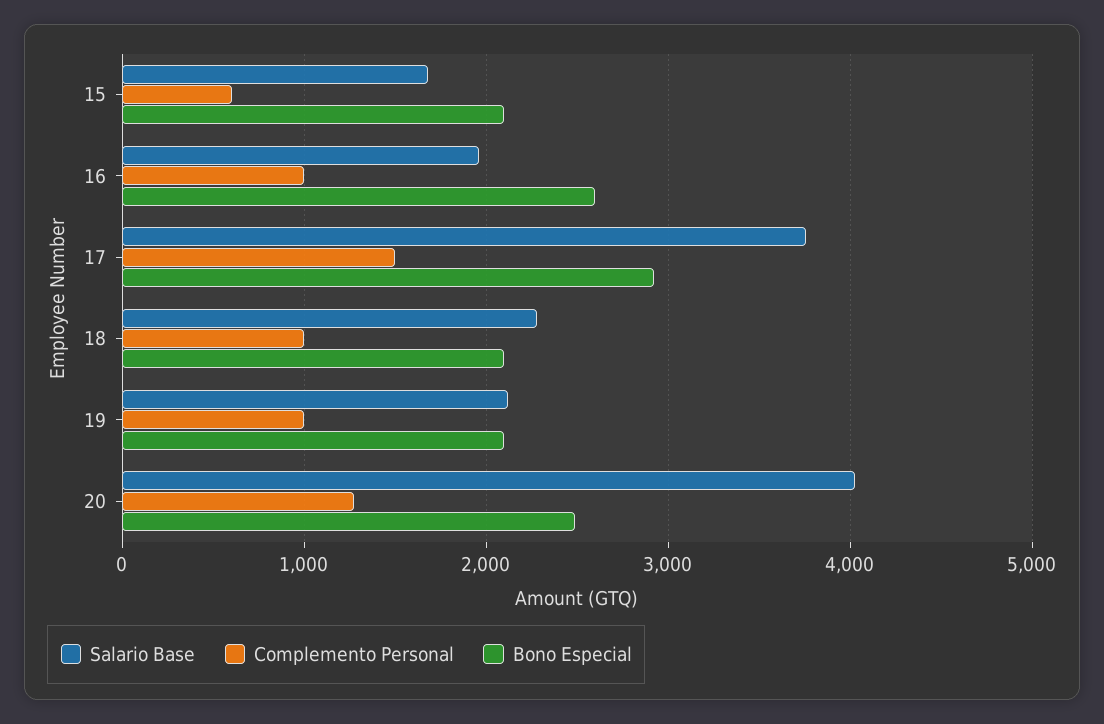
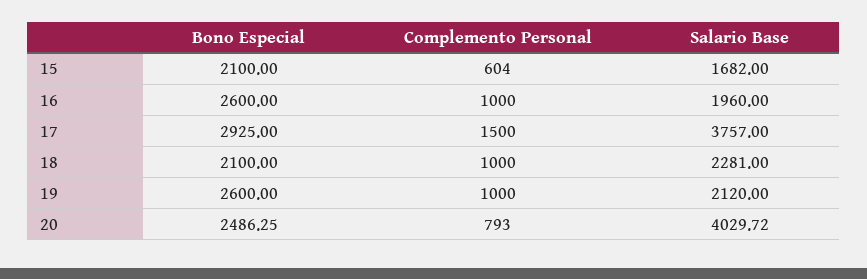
Bono Especial, 19: 2100 -> 2600
Complemento Personal, 20: 1300 -> 793

